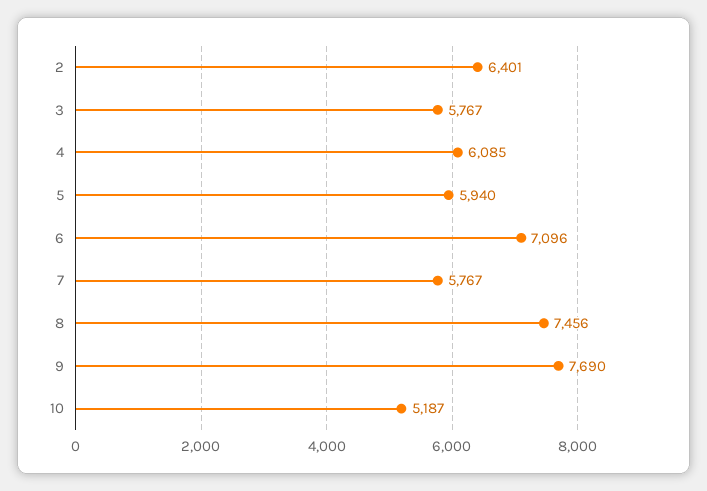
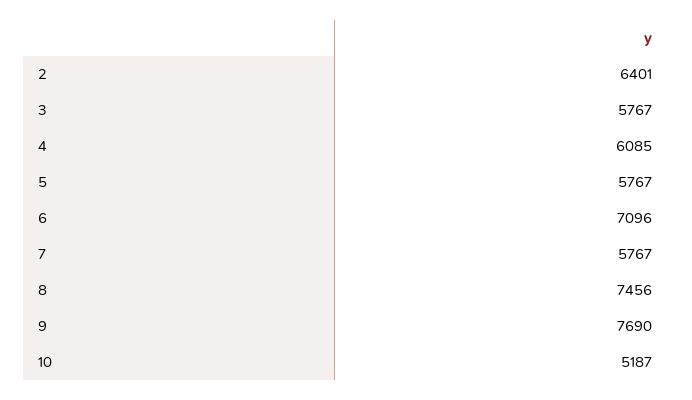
5: 5940 -> 5767

